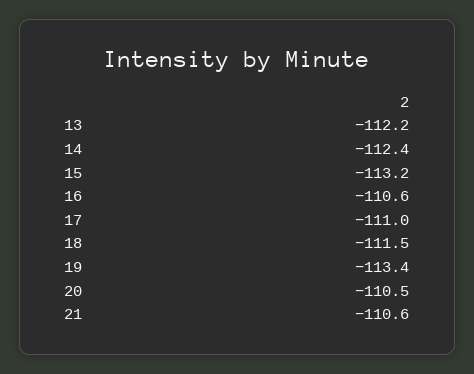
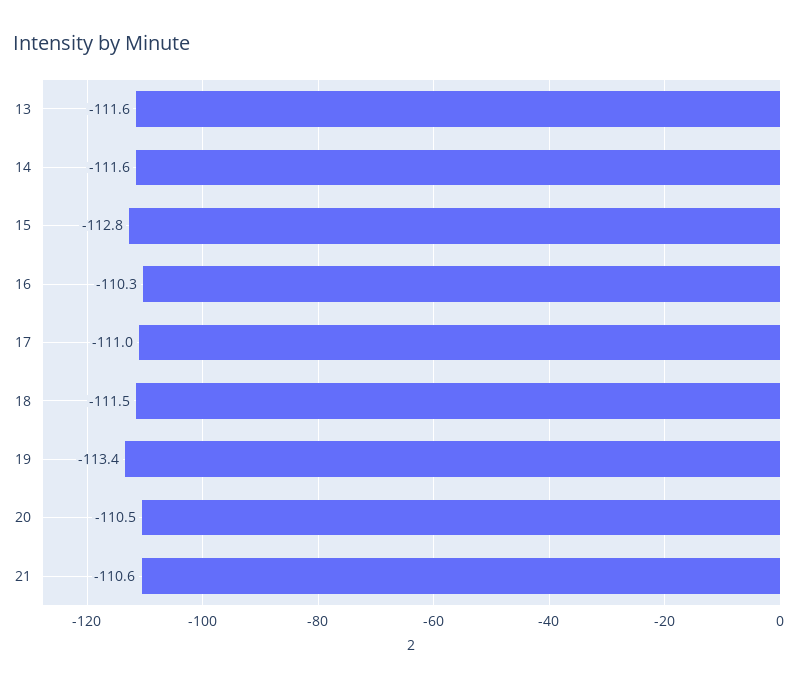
13: -112.2 -> -111.6
14: -112.4 -> -111.6
15: -113.2 -> -112.8
16: -110.6 -> -110.3

